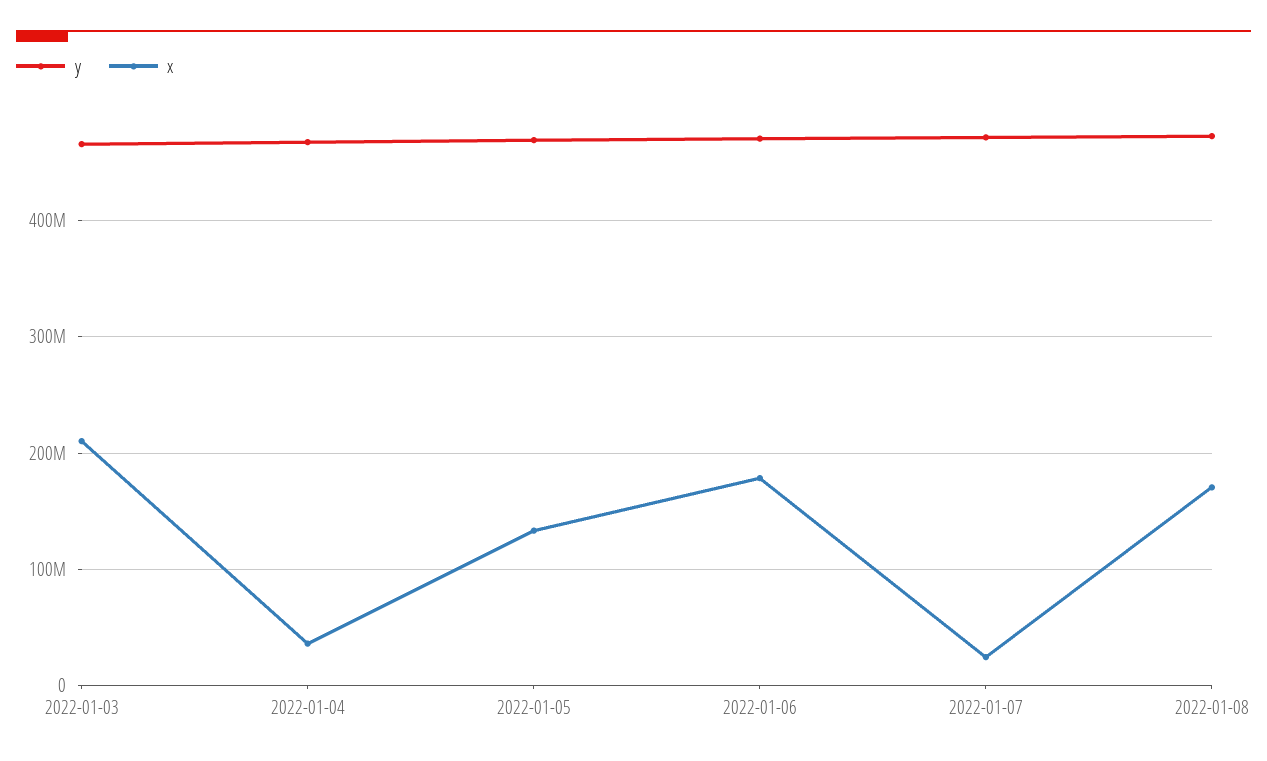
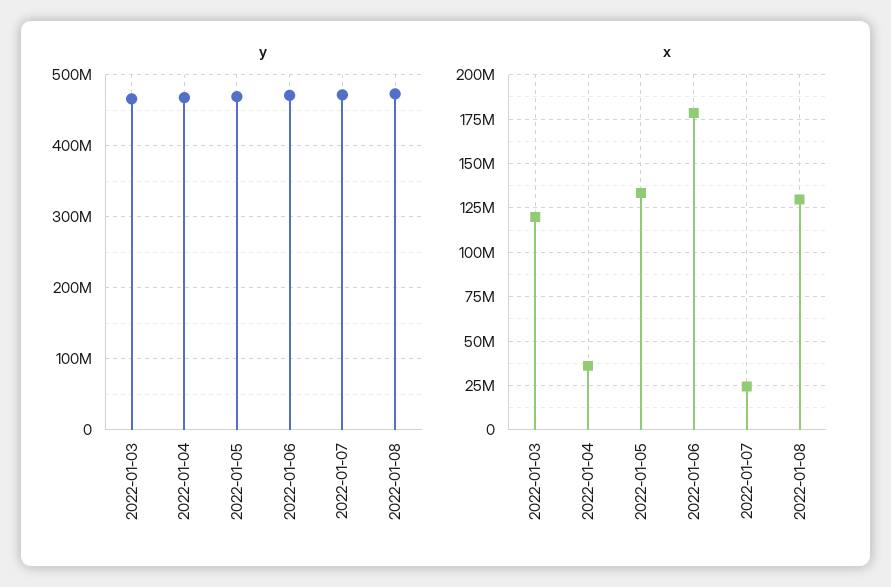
x, 2022-01-03: 210000000 -> 120000000
x, 2022-01-08: 170000000 -> 130000000

